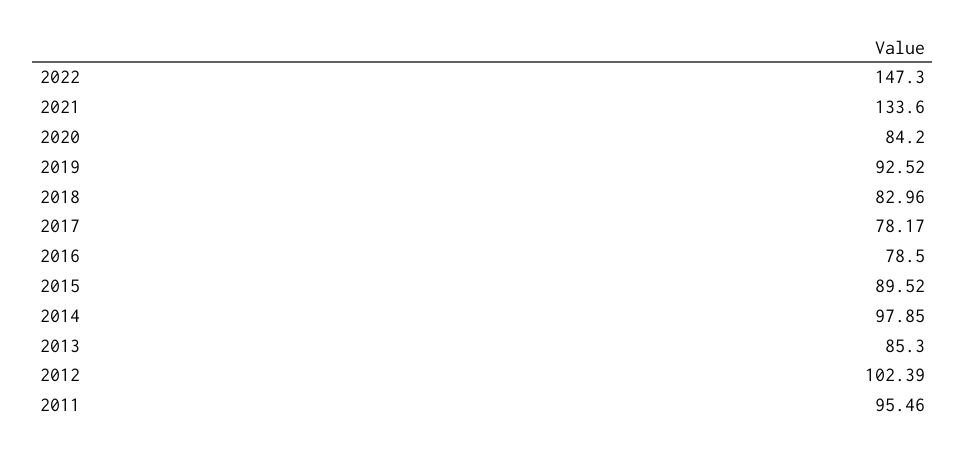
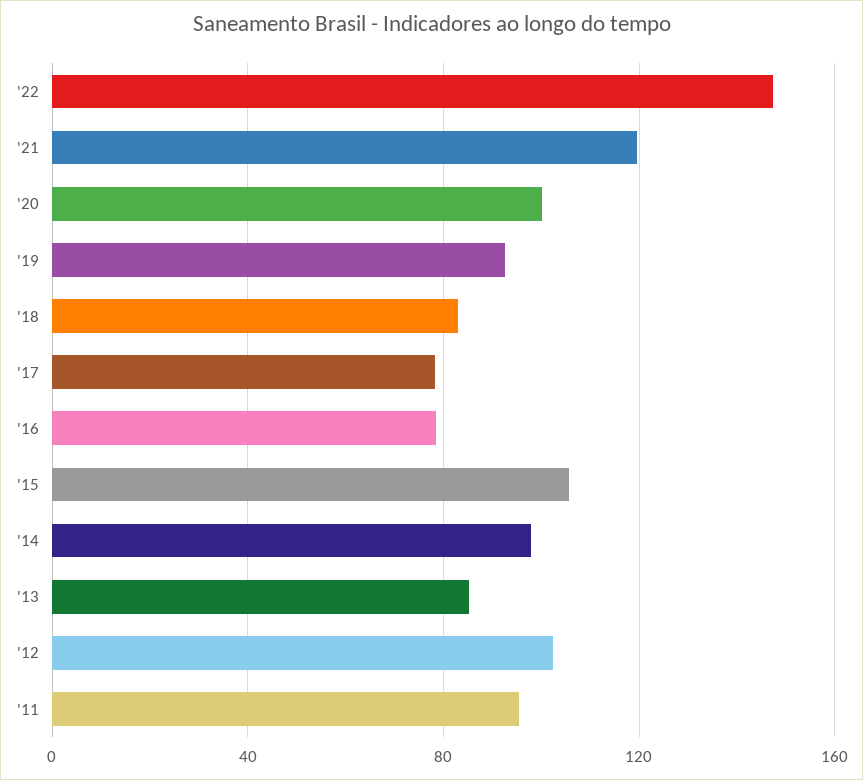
2021: 133.6 -> 120
2020: 84.2 -> 100
2015: 89.52 -> 105

